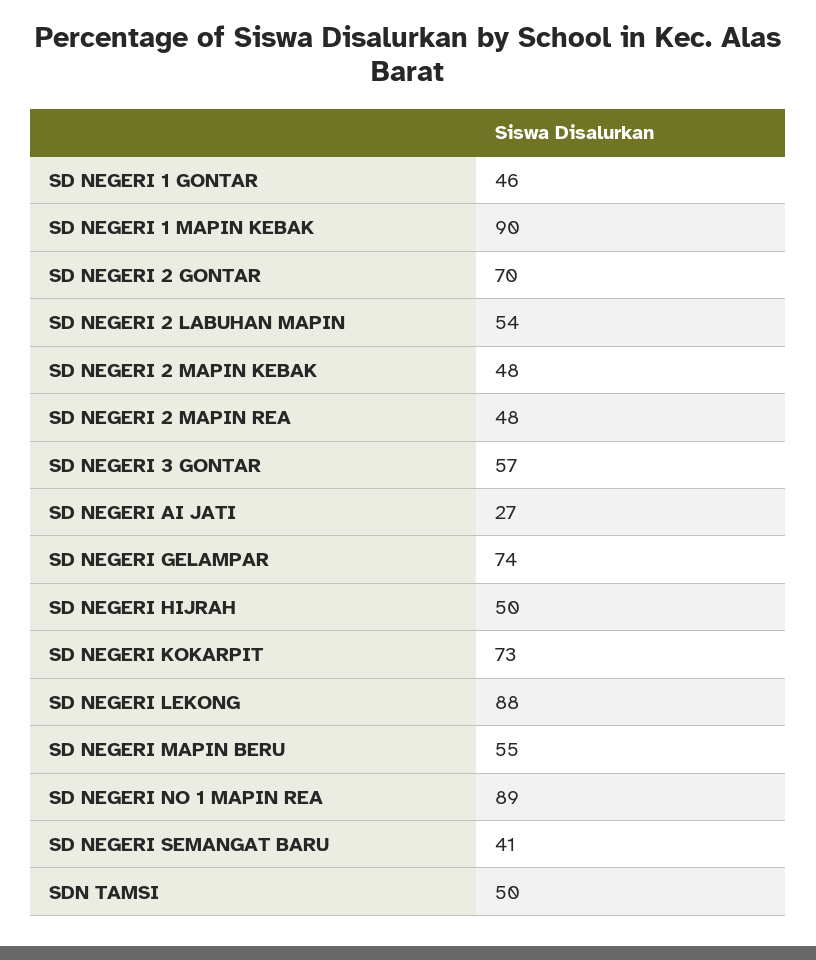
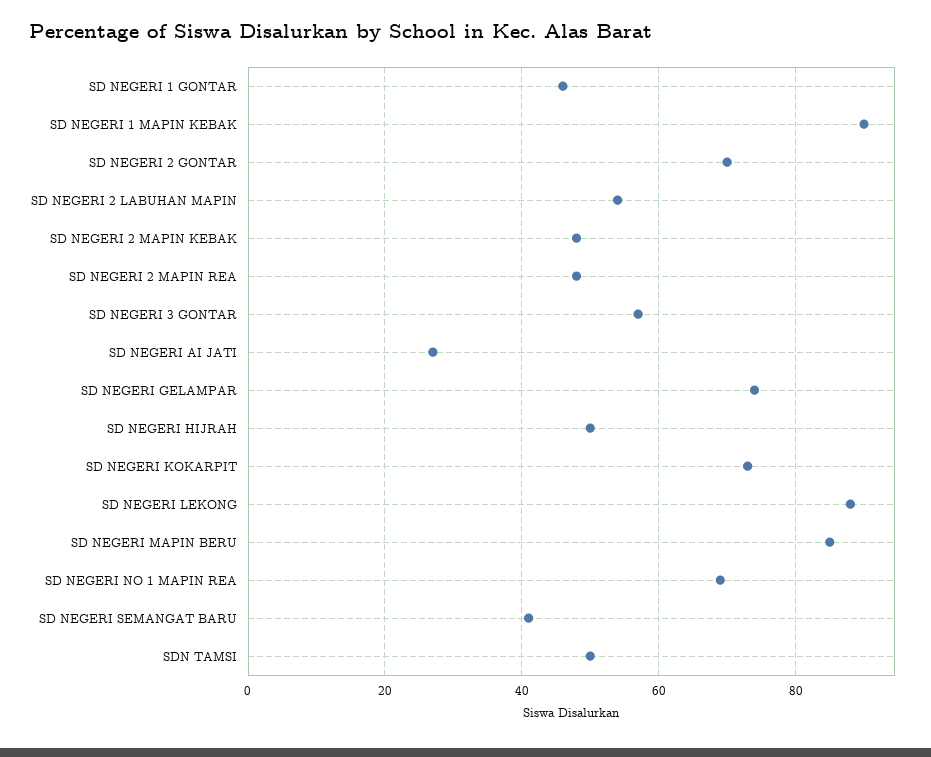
SD NEGERI MAPIN BERU: 55 -> 85
SD NEGERI NO 1 MAPIN REA: 89 -> 70

